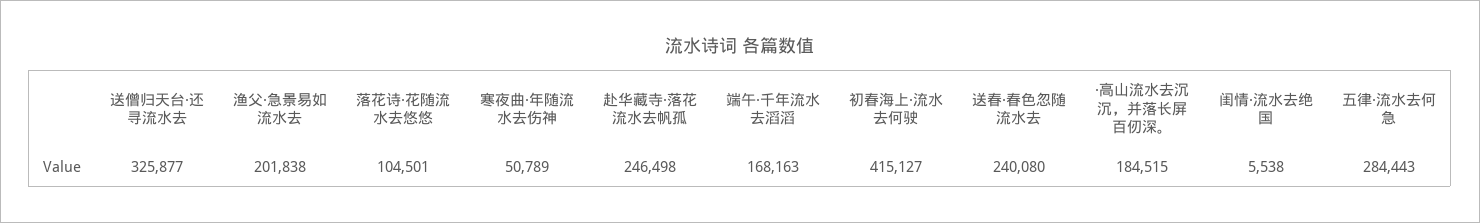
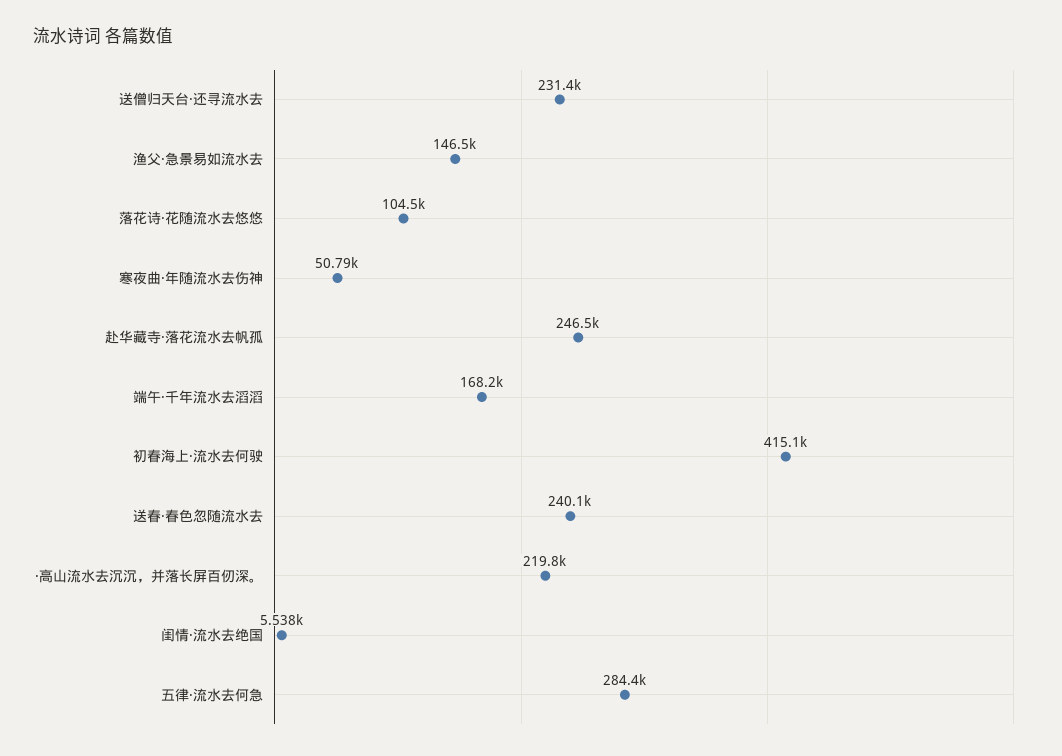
送僧归天台·还寻流水去: 325877 -> 231400
渔父·急景易如流水去: 201838 -> 146500
·高山流水去沉沉，并落长屏百仞深。: 184515 -> 219800

